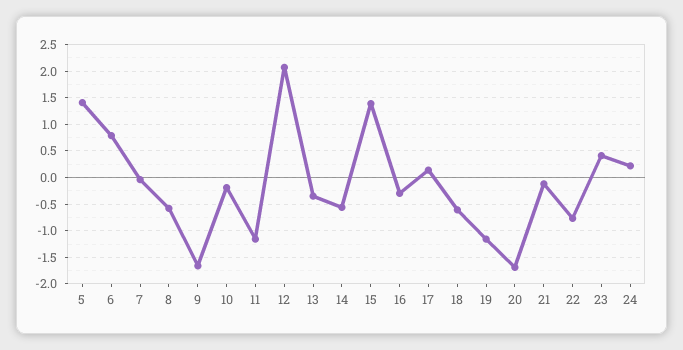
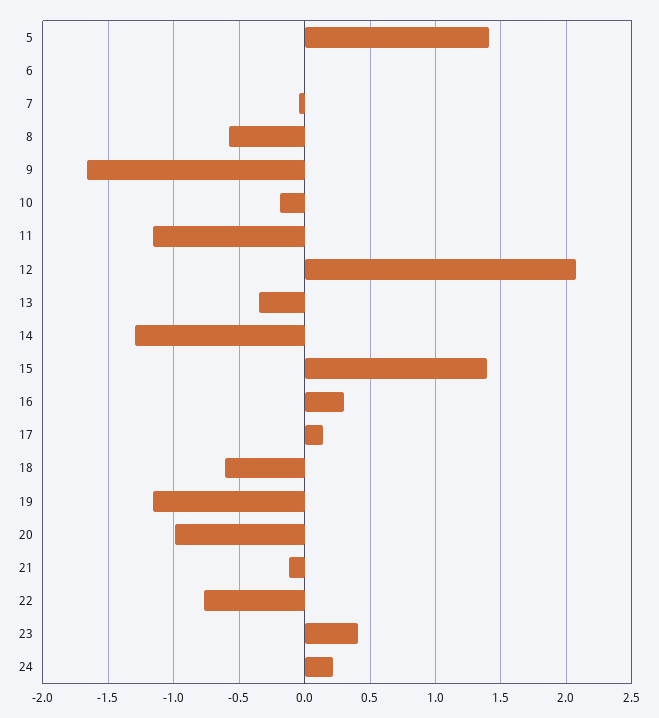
6: 0.75 -> 0
14: -0.5 -> -1.3
16: -0.25 -> 0.3
20: -1.75 -> -1

